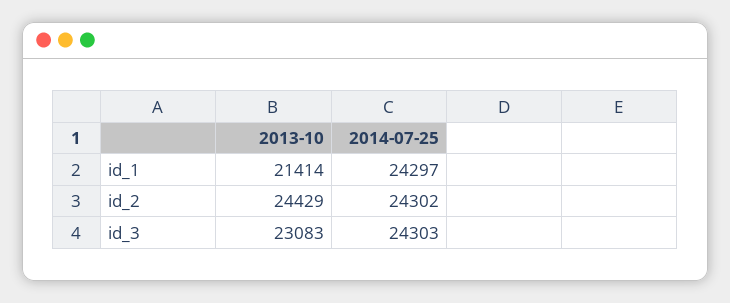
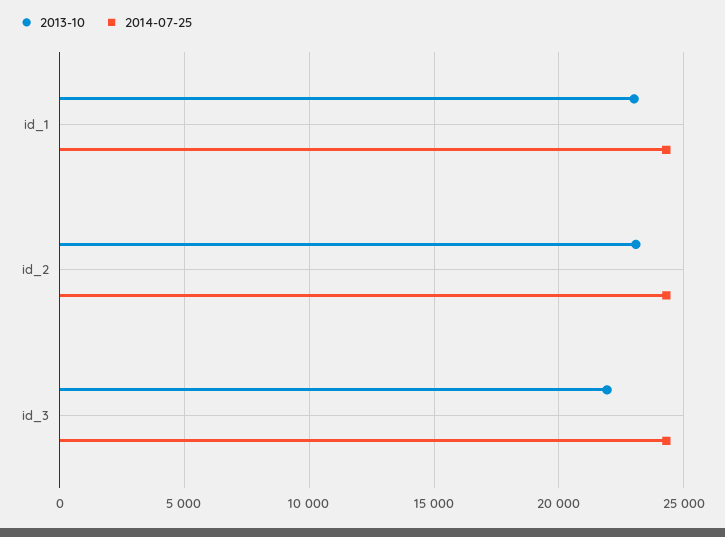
2013-10, id_1: 21414 -> 23000
2013-10, id_2: 24429 -> 23000
2013-10, id_3: 23083 -> 22000

